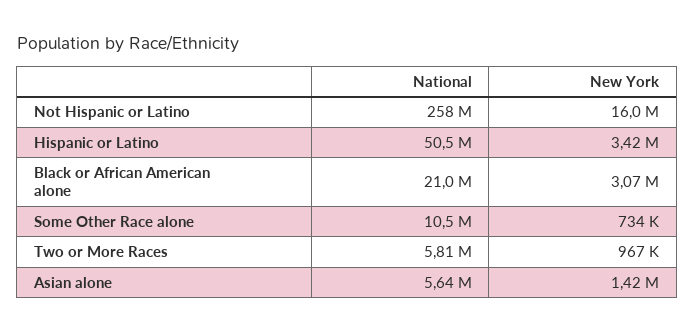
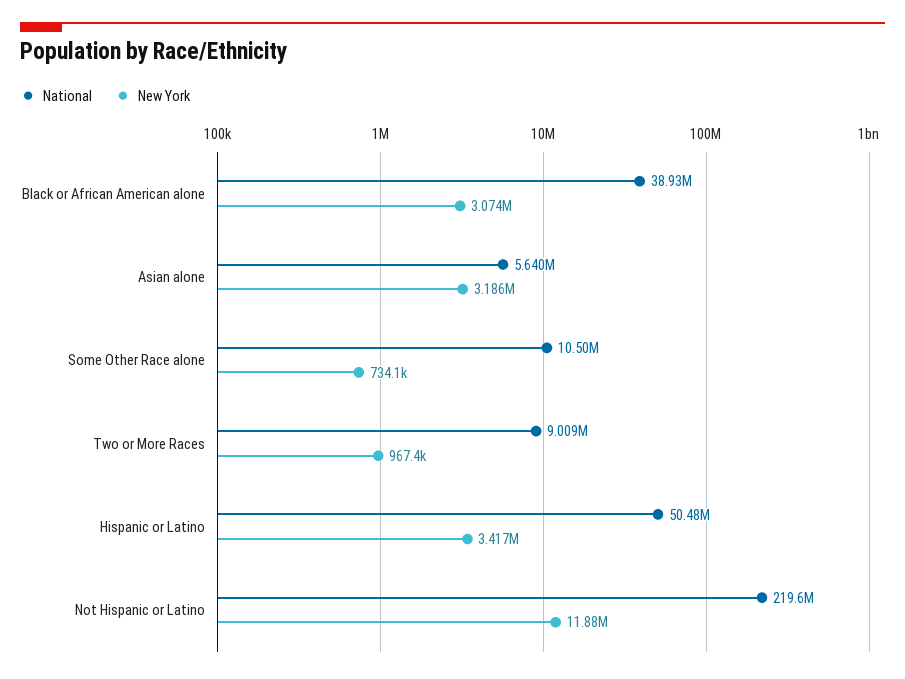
National, Not Hispanic or Latino: 258000000 -> 219600000
New York, Not Hispanic or Latino: 16000000 -> 11880000
National, Black or African American alone: 21000000 -> 38930000
National, Two or More Races: 5810000 -> 9009000
New York, Asian alone: 1420000 -> 3186000

